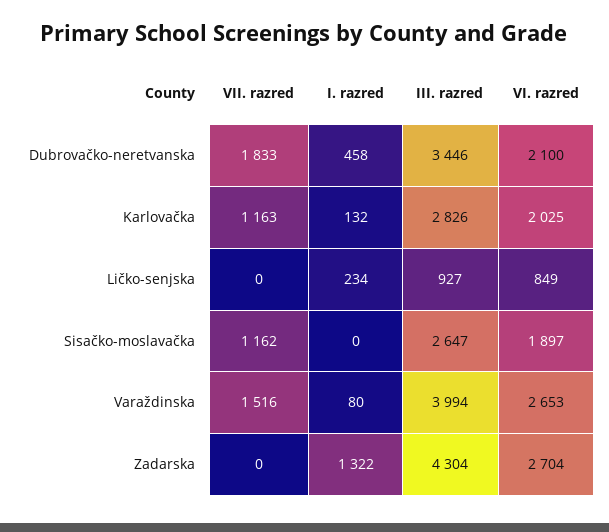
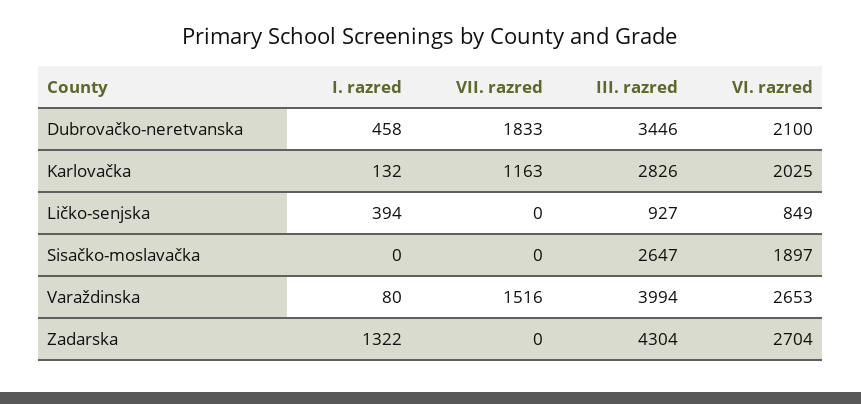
I. razred, Ličko-senjska: 234 -> 394
VII. razred, Sisačko-moslavačka: 1162 -> 0

